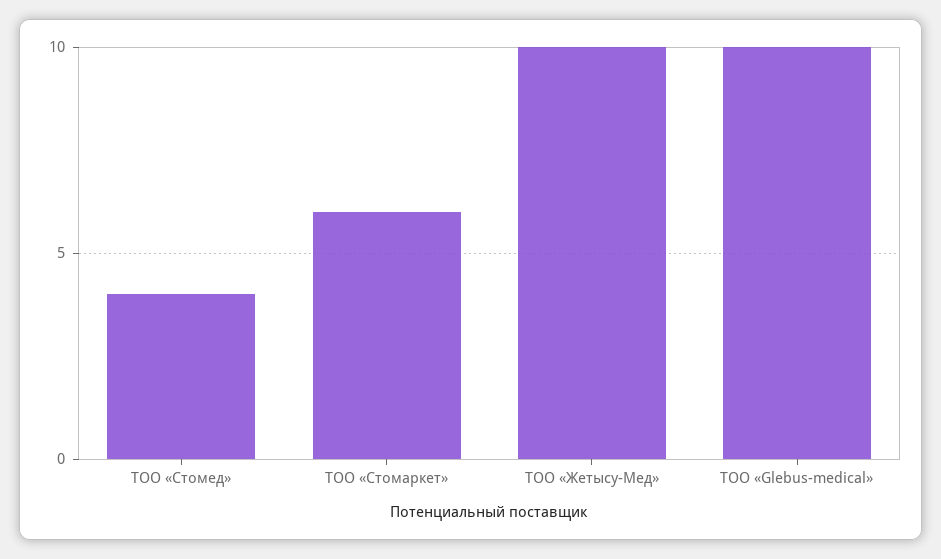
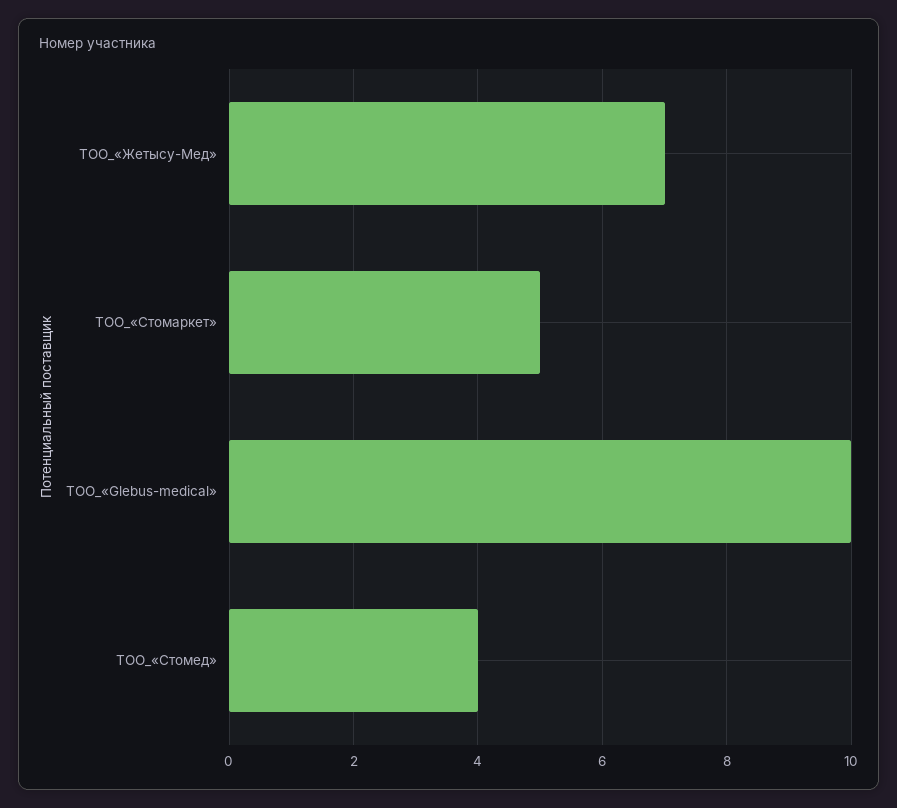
ТОО «Стомаркет»: 6 -> 5
ТОО «Жетысу-Мед»: 10 -> 7

